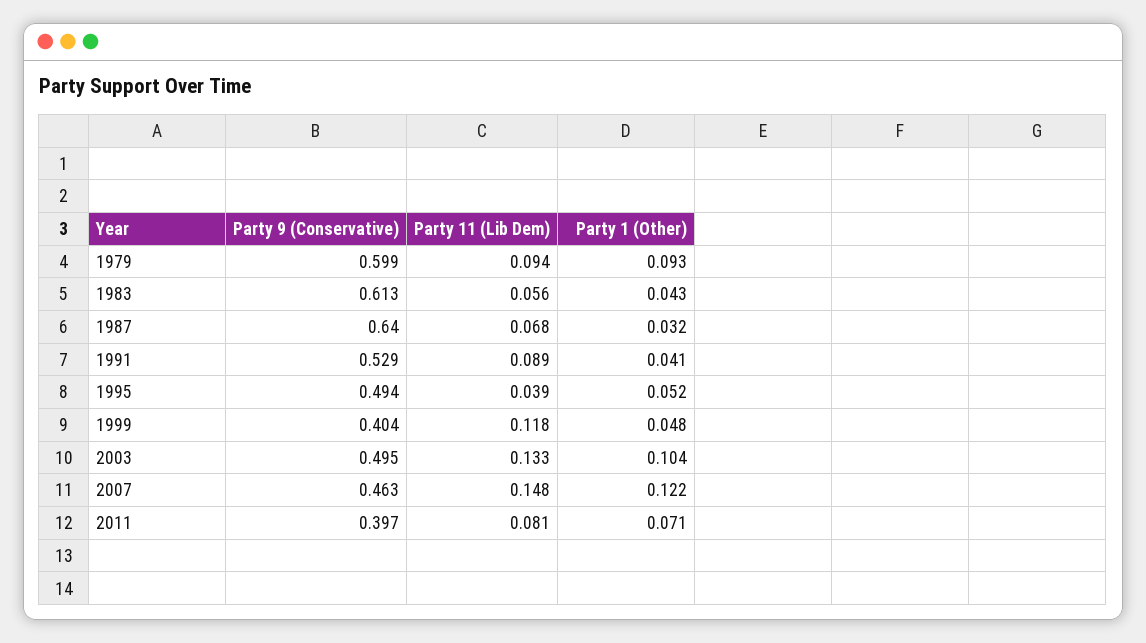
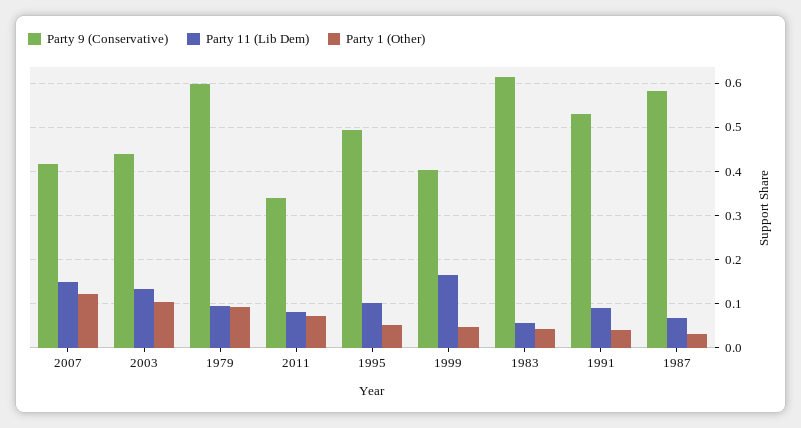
Party 9 (Conservative), 1987: 0.64 -> 0.58
Party 11 (Lib Dem), 1995: 0.039 -> 0.1
Party 11 (Lib Dem), 1999: 0.118 -> 0.16
Party 9 (Conservative), 2003: 0.495 -> 0.44
Party 9 (Conservative), 2007: 0.463 -> 0.42
Party 9 (Conservative), 2011: 0.397 -> 0.34

